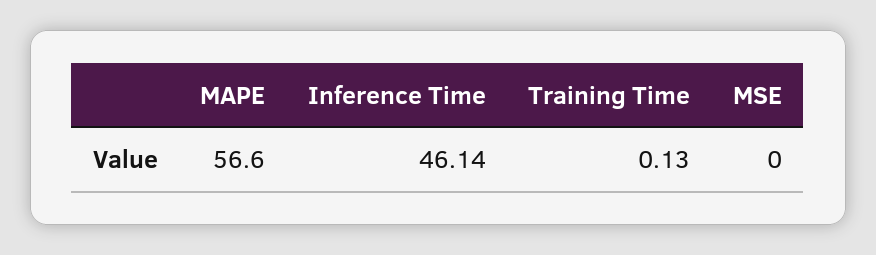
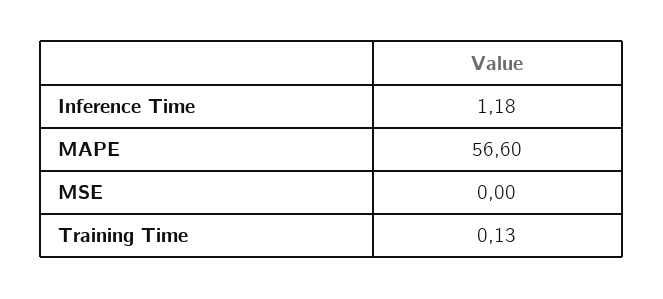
Inference Time: 46.14 -> 1.18

